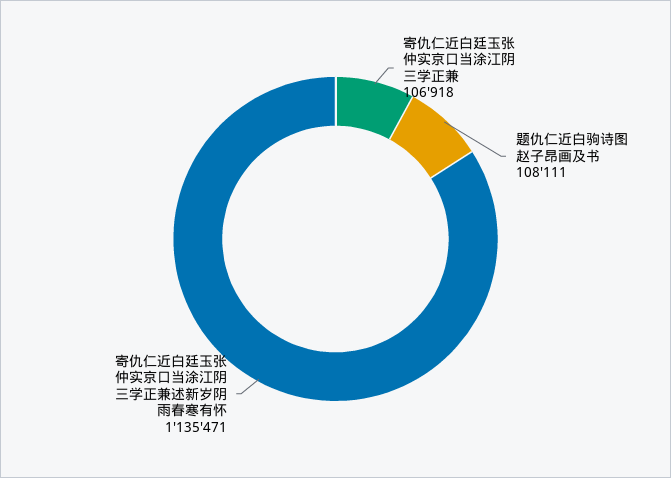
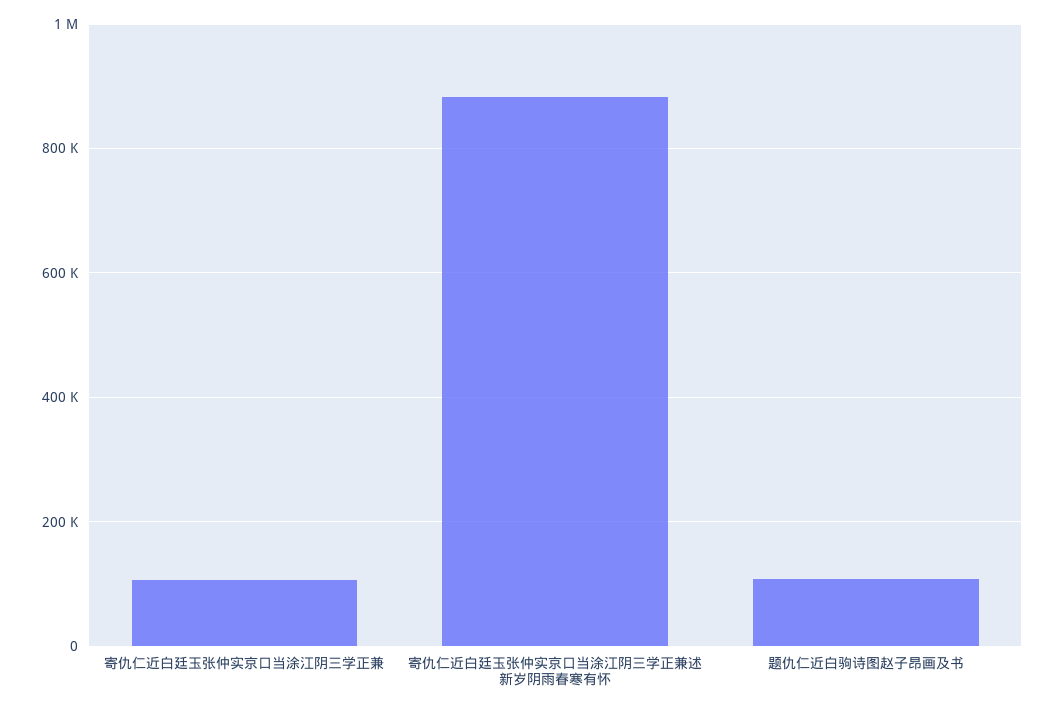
寄仇仁近白廷玉张仲实京口当涂江阴三学正兼述新岁阴雨春寒有怀: 1135471 -> 880000

